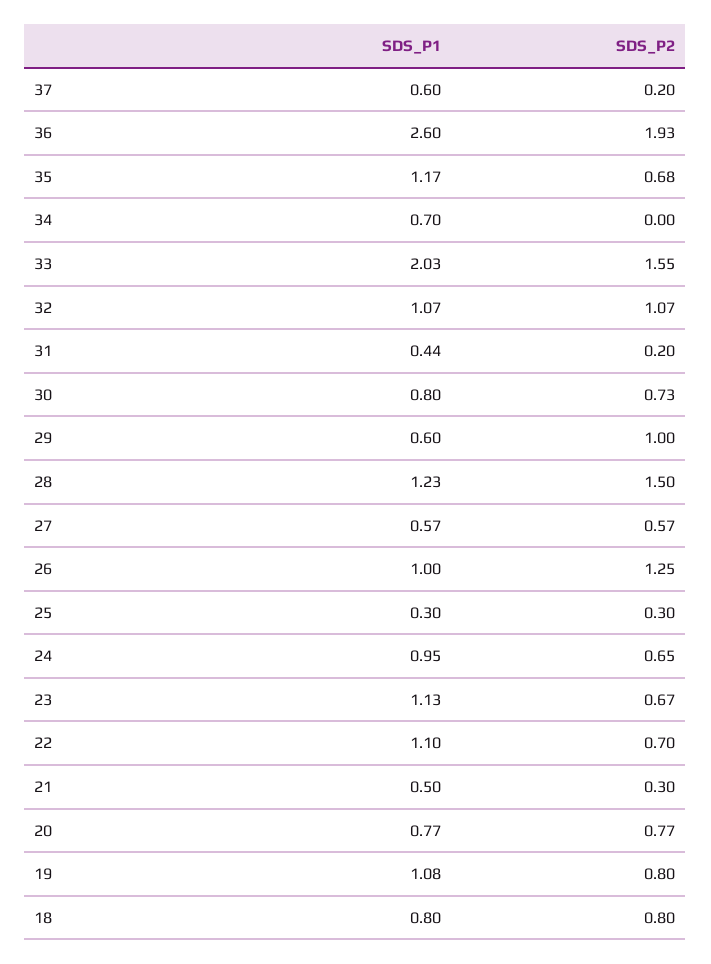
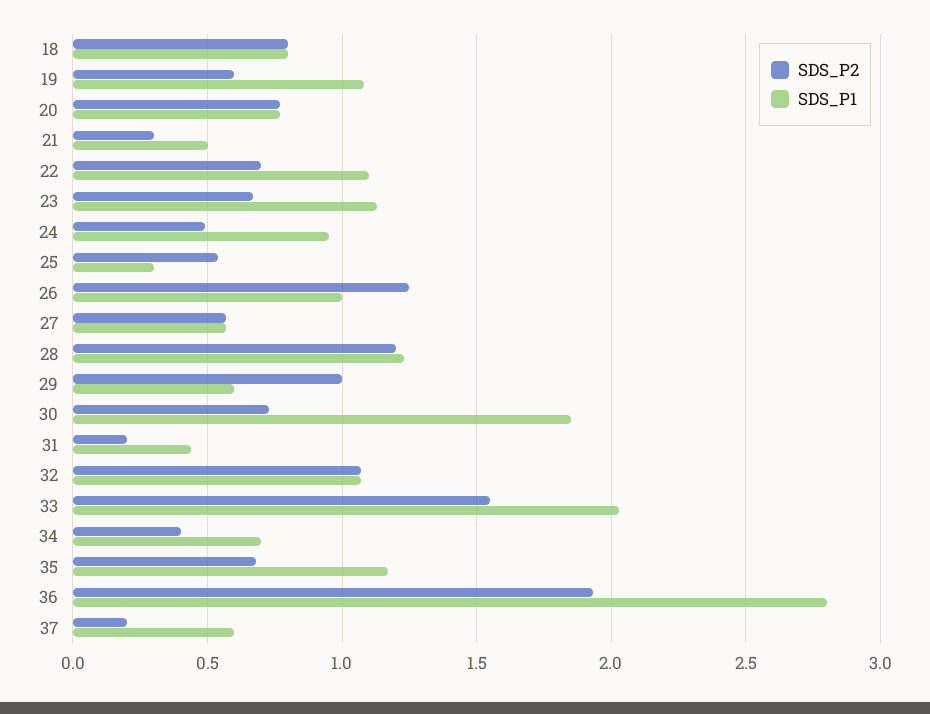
SDS_P1, 36: 2.6 -> 2.8
SDS_P2, 34: 0 -> 0.4
SDS_P1, 30: 0.8 -> 1.85
SDS_P2, 28: 1.5 -> 1.2
SDS_P2, 25: 0.3 -> 0.55
SDS_P2, 24: 0.65 -> 0.5
SDS_P2, 19: 0.8 -> 0.6

